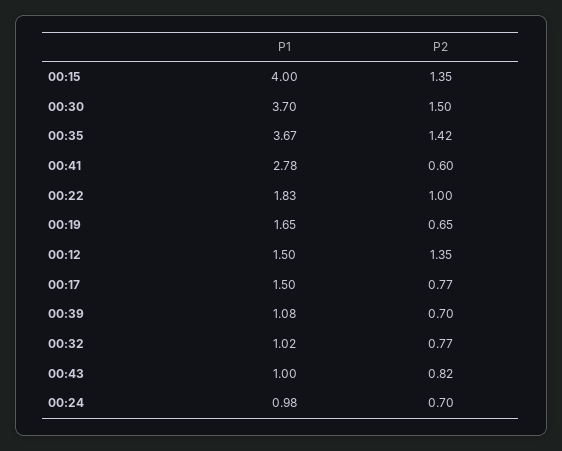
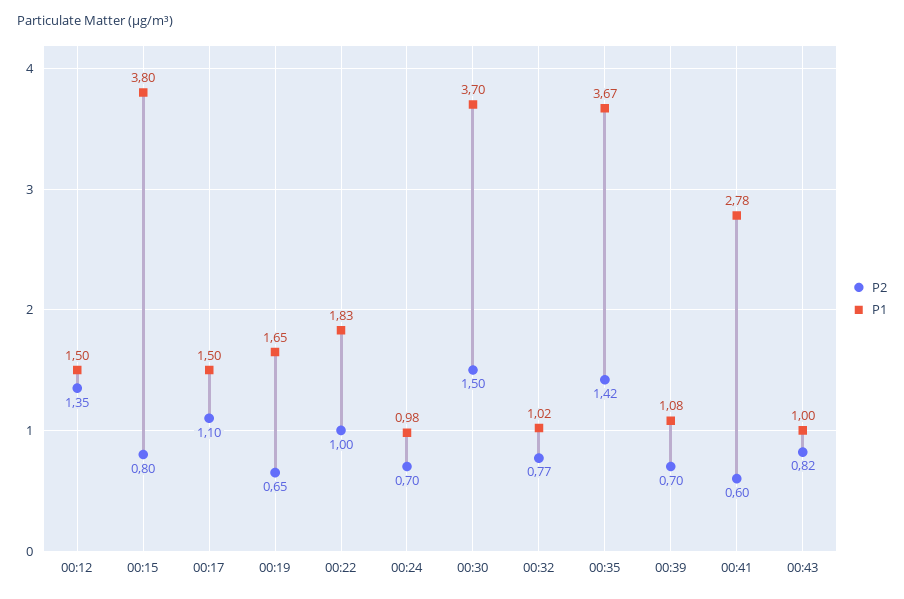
P1, 00:15: 4 -> 3.8
P2, 00:15: 1.35 -> 0.8
P2, 00:17: 0.77 -> 1.1

